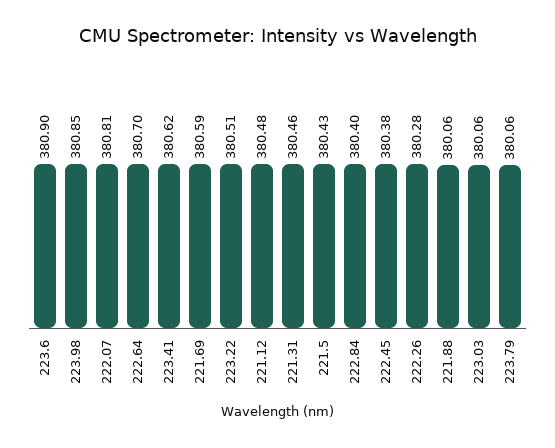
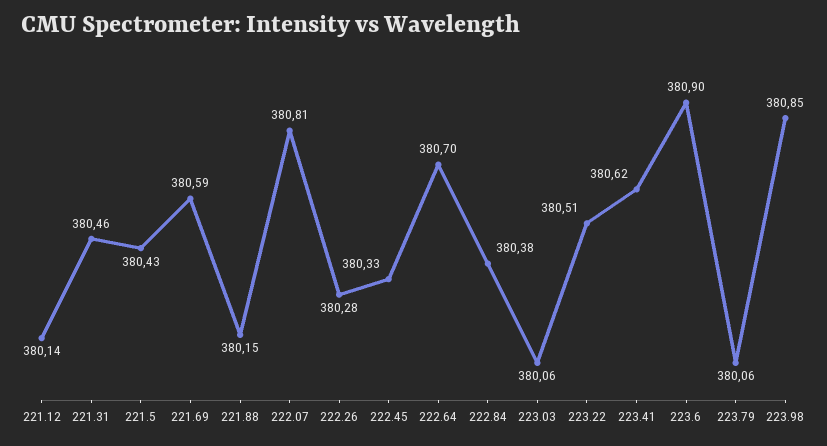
221.12: 380.48 -> 380.14
222.84: 380.4 -> 380.38
222.45: 380.38 -> 380.33
221.88: 380.06 -> 380.15

